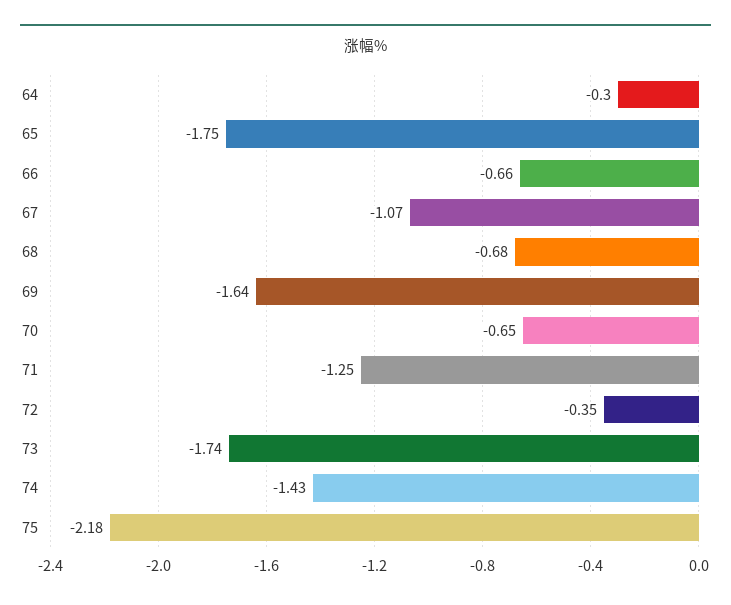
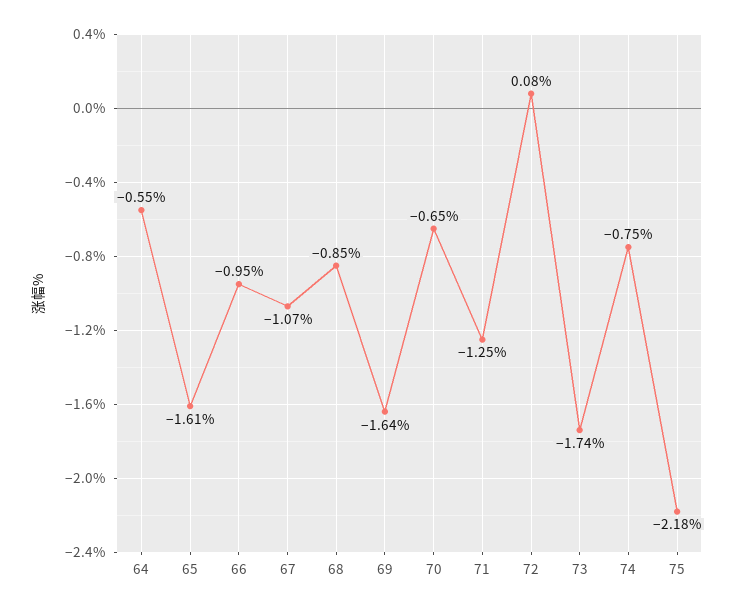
64: -0.3 -> -0.55
65: -1.75 -> -1.61
66: -0.66 -> -0.95
68: -0.68 -> -0.85
72: -0.35 -> 0.08
74: -1.43 -> -0.75

